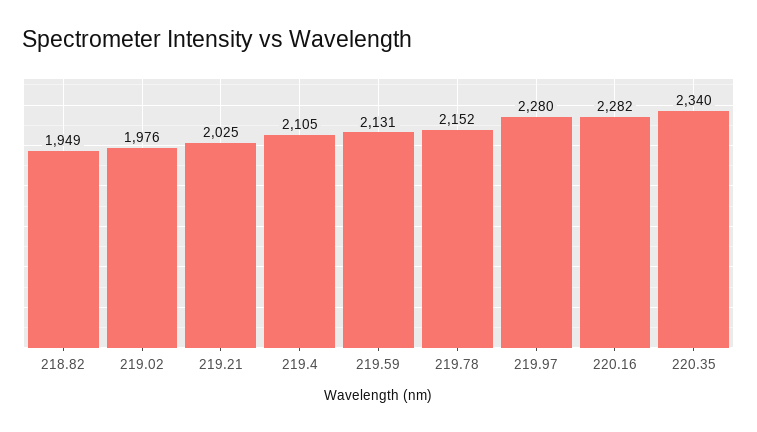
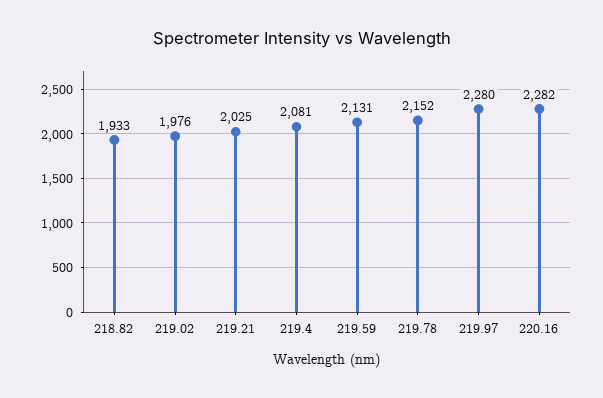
218.82: 1949 -> 1933
219.4: 2105 -> 2081
220.35: 2340 -> none

